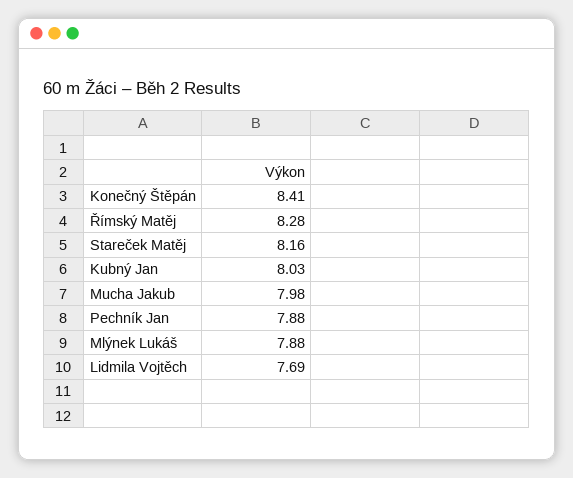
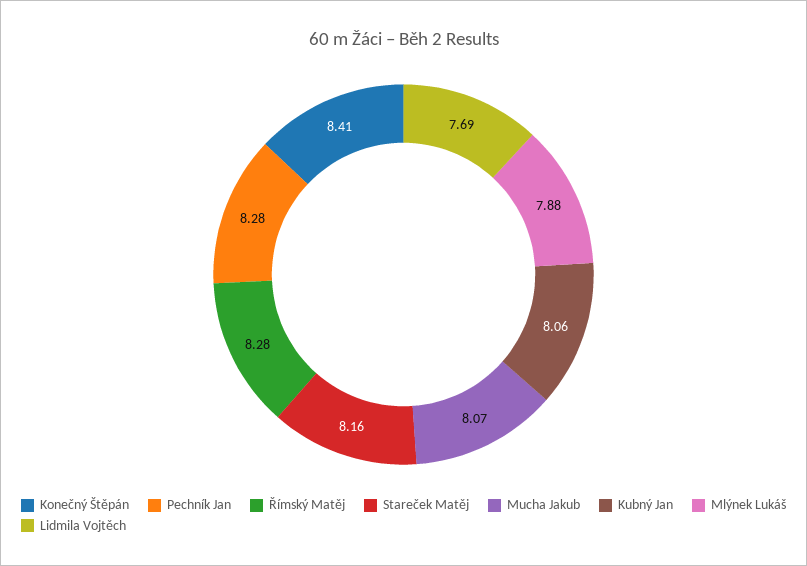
Kubný Jan: 8.03 -> 8.06
Mucha Jakub: 7.98 -> 8.07
Pechník Jan: 7.88 -> 8.28

